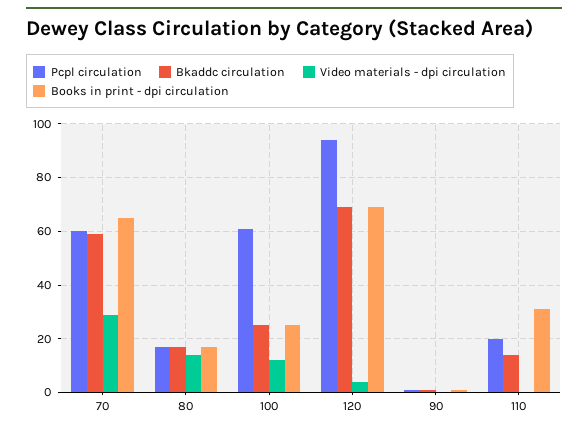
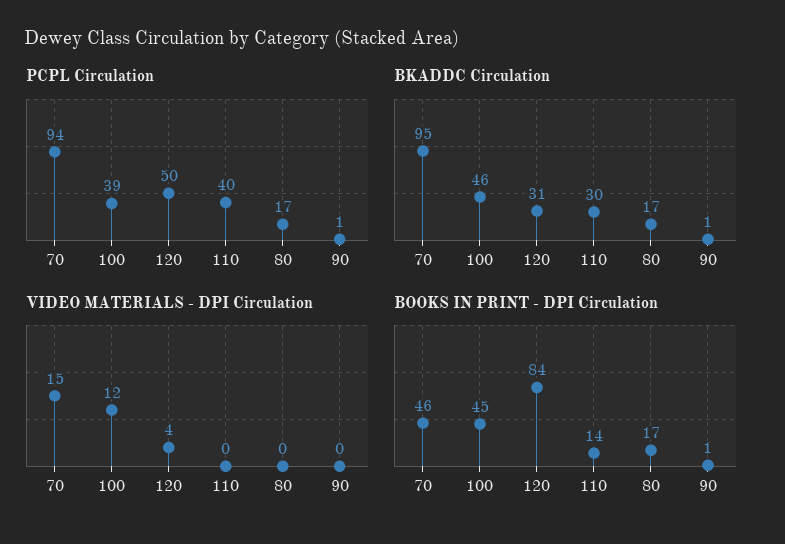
Pcpl circulation, 70: 60 -> 94
Bkaddc circulation, 70: 60 -> 95
Video materials - dpi circulation, 70: 30 -> 15
Books in print - dpi circulation, 70: 65 -> 46
Video materials - dpi circulation, 80: 15 -> 0
Pcpl circulation, 100: 60 -> 39
Bkaddc circulation, 100: 25 -> 46
Books in print - dpi circulation, 100: 25 -> 45
Pcpl circulation, 120: 95 -> 50
Bkaddc circulation, 120: 70 -> 31
Books in print - dpi circulation, 120: 70 -> 84
Pcpl circulation, 110: 20 -> 40
Bkaddc circulation, 110: 15 -> 30
Books in print - dpi circulation, 110: 30 -> 14

